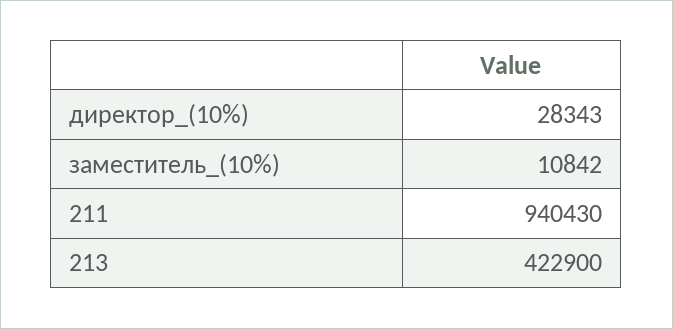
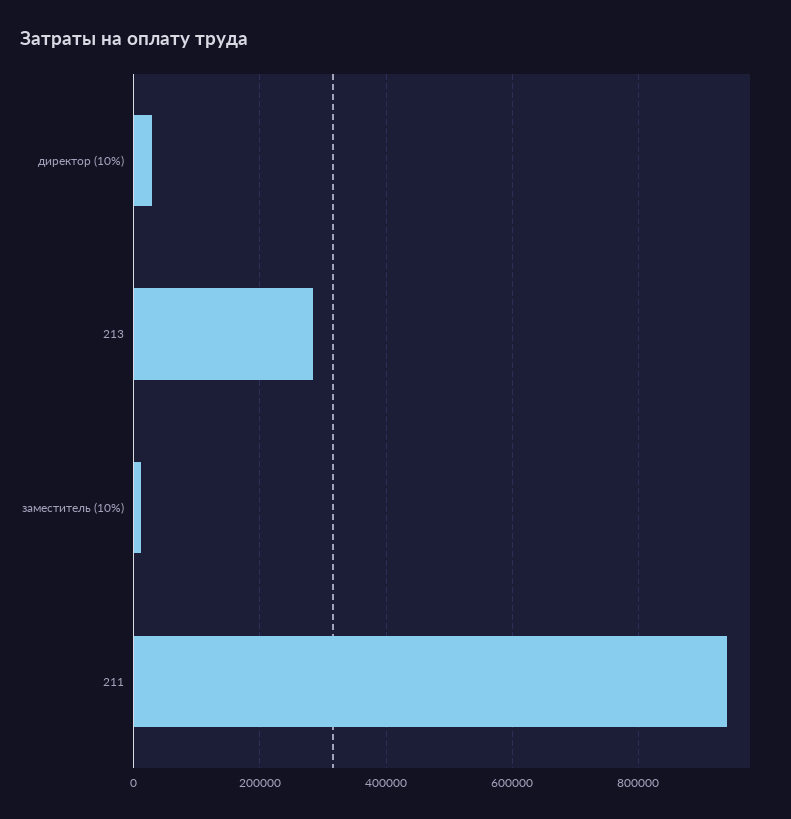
213: 422900 -> 280000

